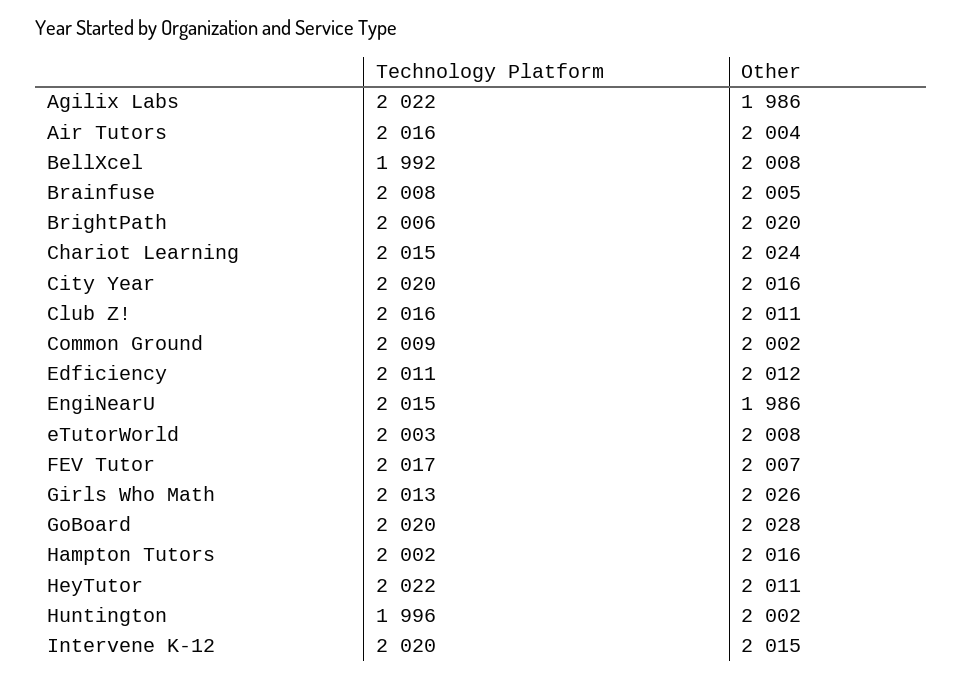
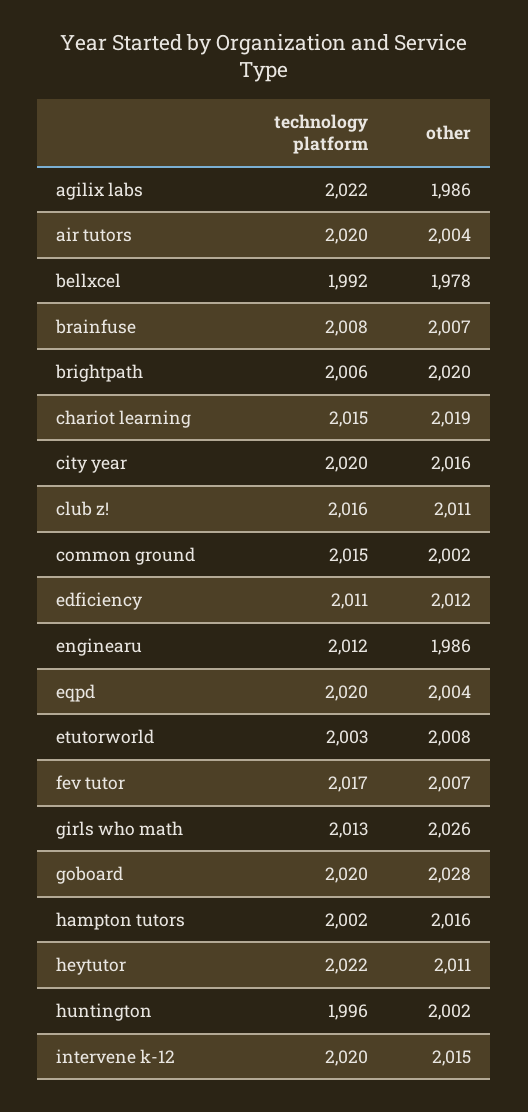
Technology Platform, Air Tutors: 2016 -> 2020
Other, BellXcel: 2008 -> 1978
Other, Brainfuse: 2005 -> 2007
Other, Chariot Learning: 2024 -> 2019
Technology Platform, Common Ground: 2009 -> 2015
Technology Platform, EngiNearU: 2015 -> 2012
Technology Platform, eqpd: none -> 2020
Other, eqpd: none -> 2004

